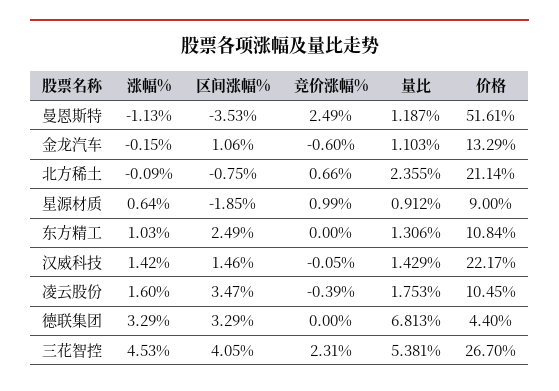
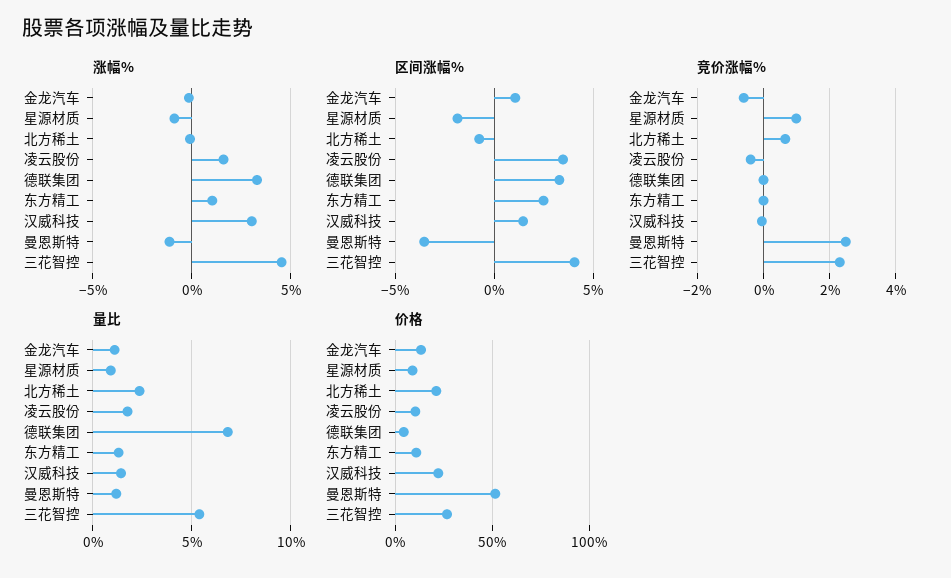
涨幅%, 星源材质: 0.64 -> -1
涨幅%, 汉威科技: 1.42 -> 3

